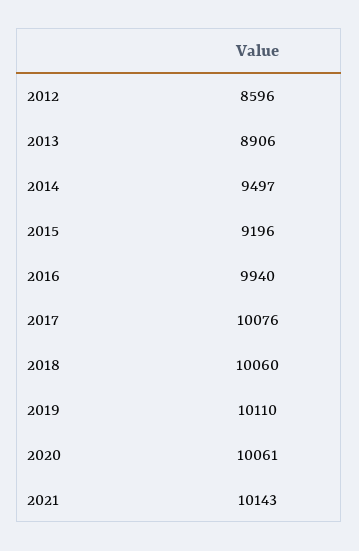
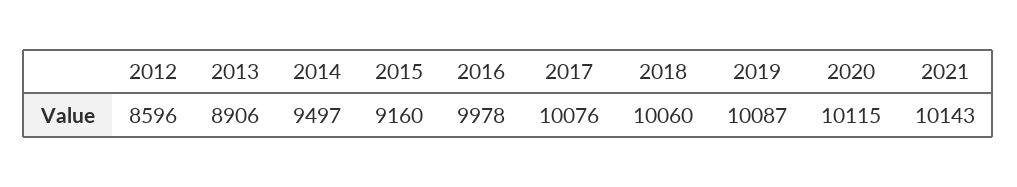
2015: 9196 -> 9160
2016: 9940 -> 9978
2019: 10110 -> 10087
2020: 10061 -> 10115

